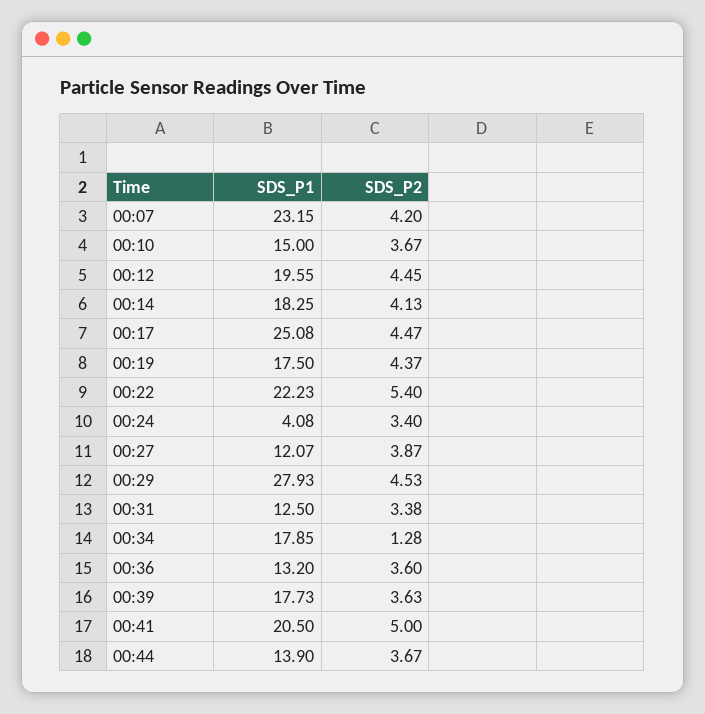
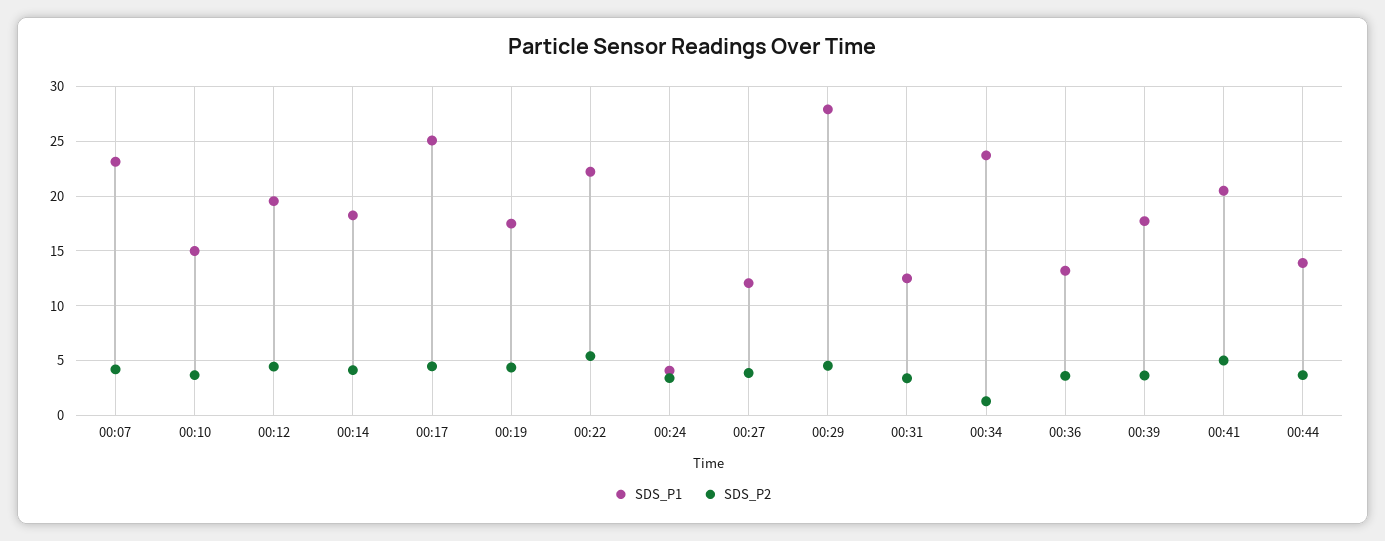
SDS_P1, 00:34: 17.85 -> 24

